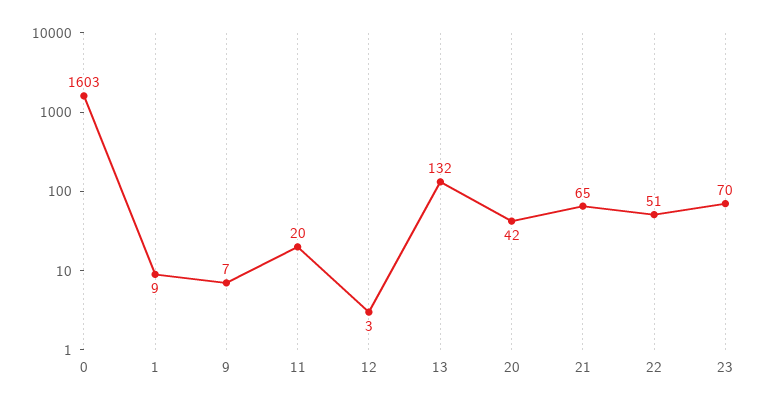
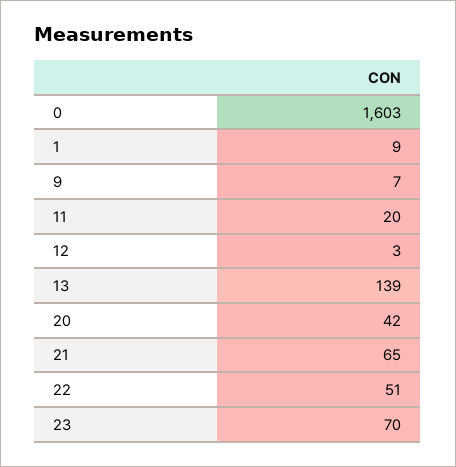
13: 132 -> 139

